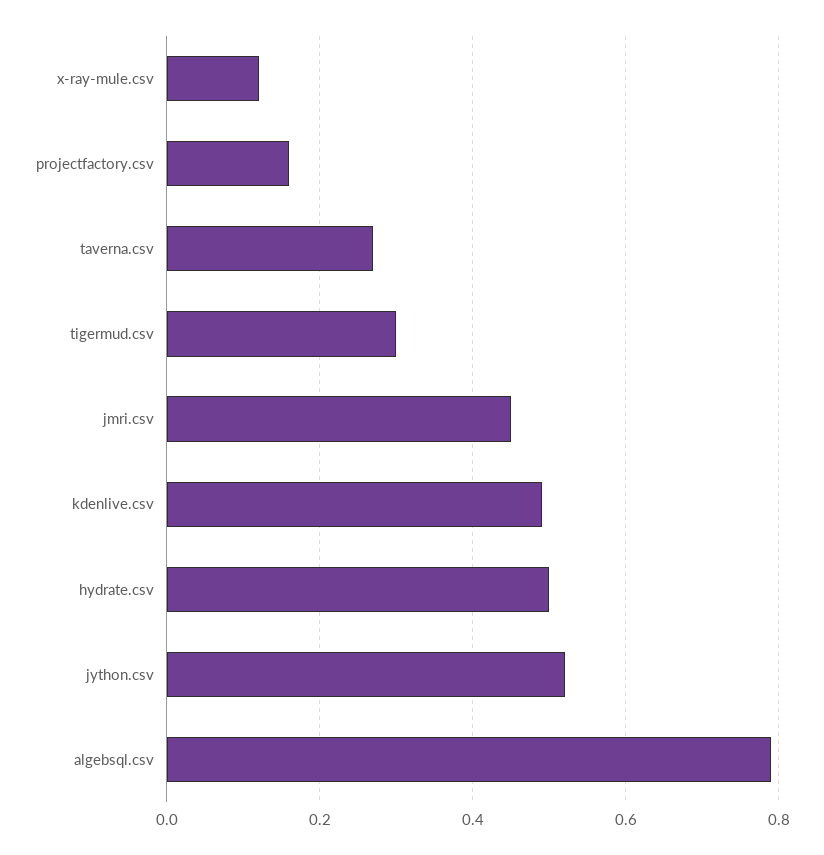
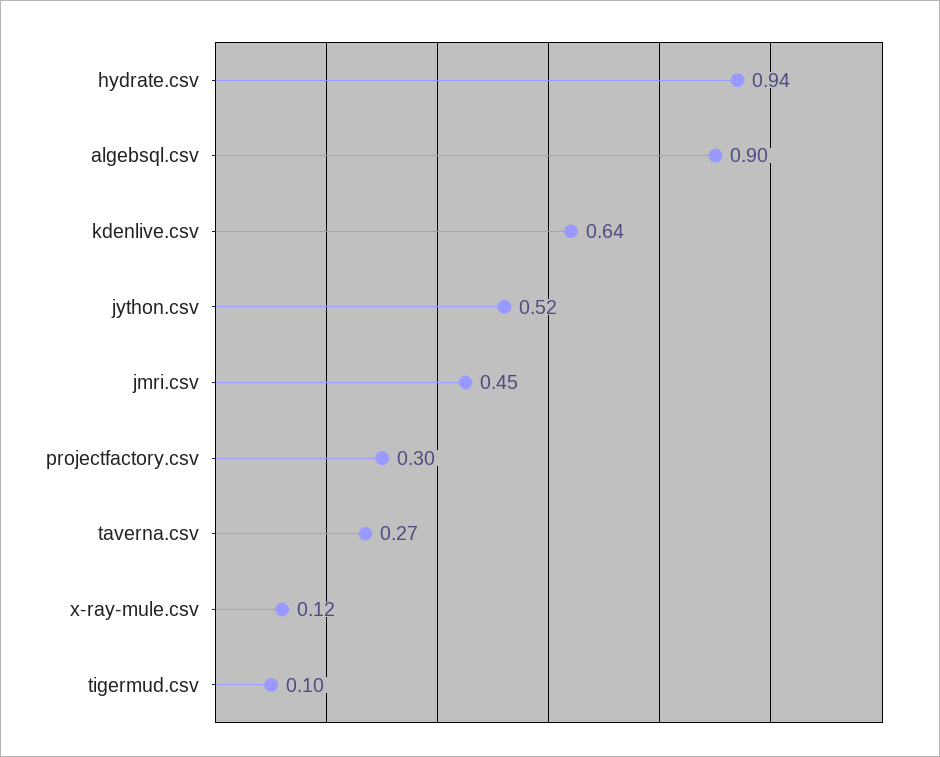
projectfactory.csv: 0.15 -> 0.3
tigermud.csv: 0.3 -> 0.1
kdenlive.csv: 0.5 -> 0.64
hydrate.csv: 0.5 -> 0.94
algebsql.csv: 0.8 -> 0.9

